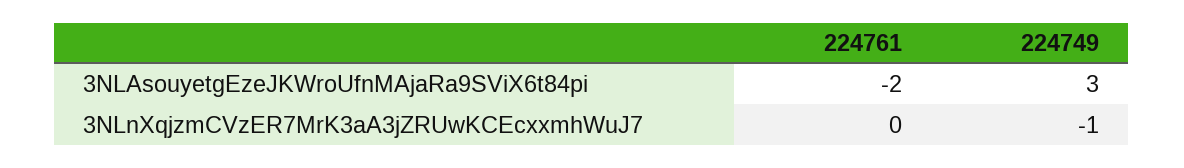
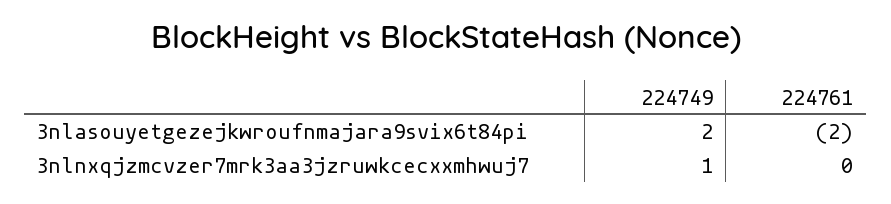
224749, 3NLAsouyetgEzeJKWroUfnMAjaRa9SViX6t84pi: 3 -> 2
224749, 3NLnXqjzmCVzER7MrK3aA3jZRUwKCEcxxmhWuJ7: -1 -> 1

